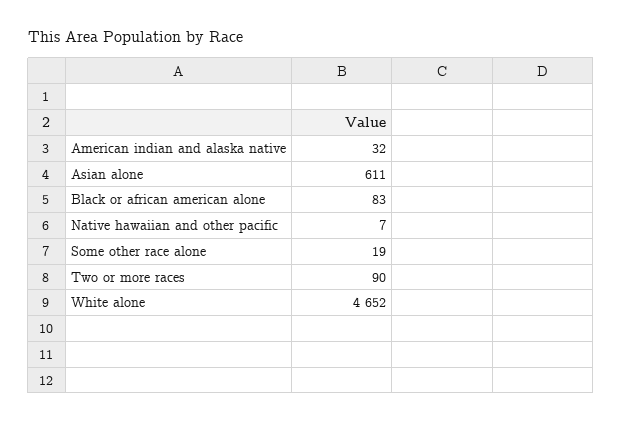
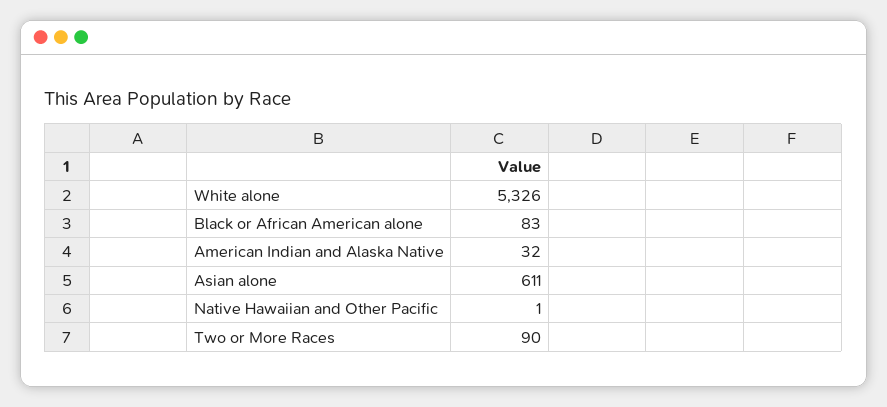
Native hawaiian and other pacific: 7 -> 1
Some other race alone: 19 -> none
White alone: 4652 -> 5326

